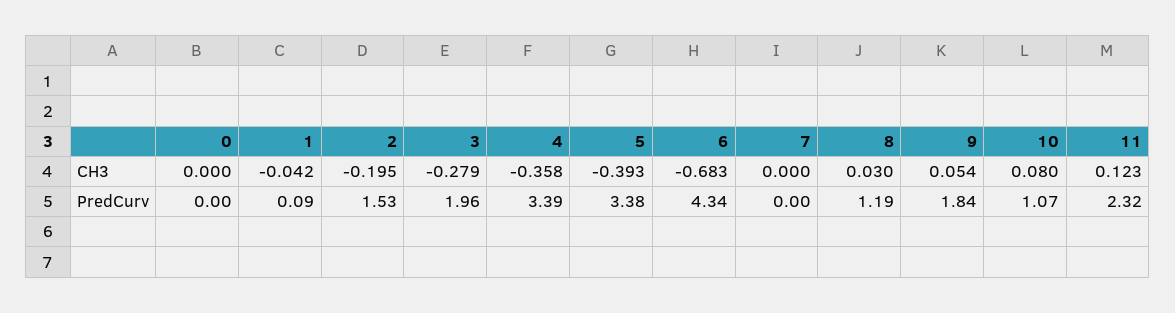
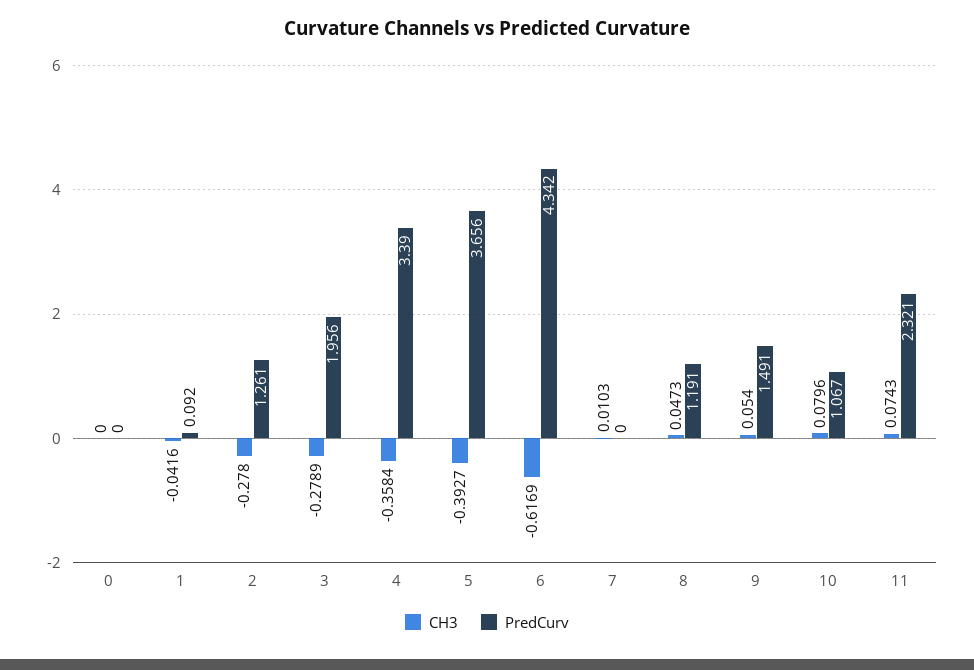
CH3, 2: -0.195 -> -0.278
CH3, 6: -0.683 -> -0.6169
CH3, 7: 0 -> 0.0103
CH3, 8: 0.03 -> 0.0473
CH3, 11: 0.123 -> 0.0743
PredCurv, 2: 1.53 -> 1.261
PredCurv, 5: 3.38 -> 3.656
PredCurv, 9: 1.84 -> 1.491

